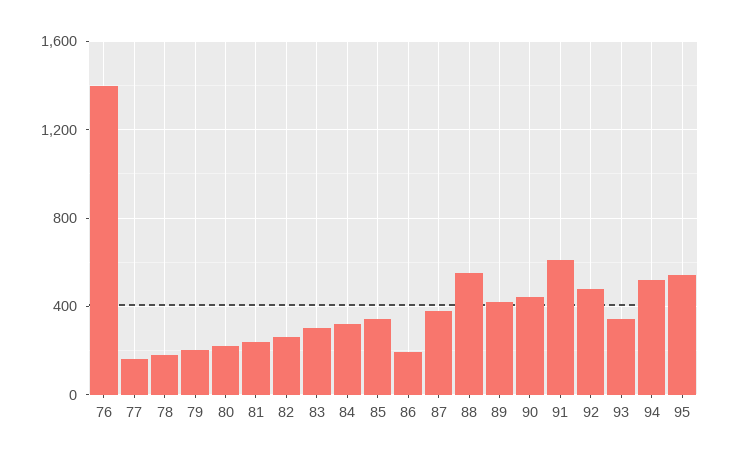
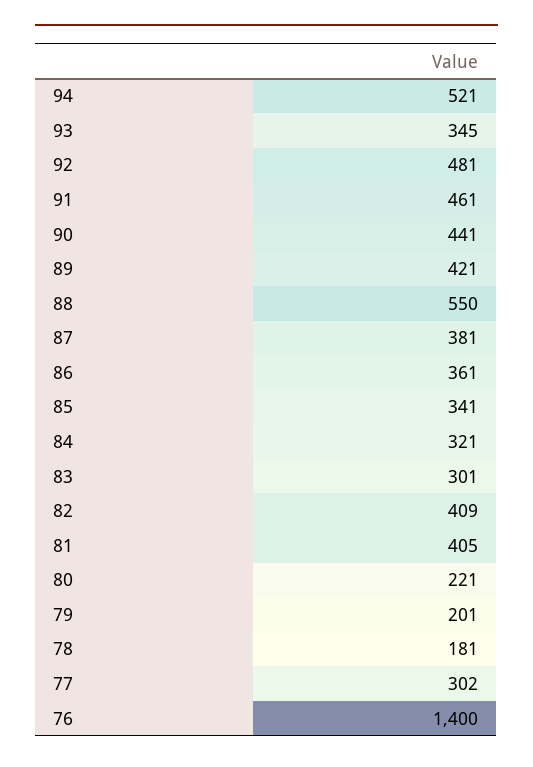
77: 150 -> 302
81: 250 -> 405
82: 250 -> 409
86: 200 -> 361
91: 600 -> 461
95: 550 -> none

